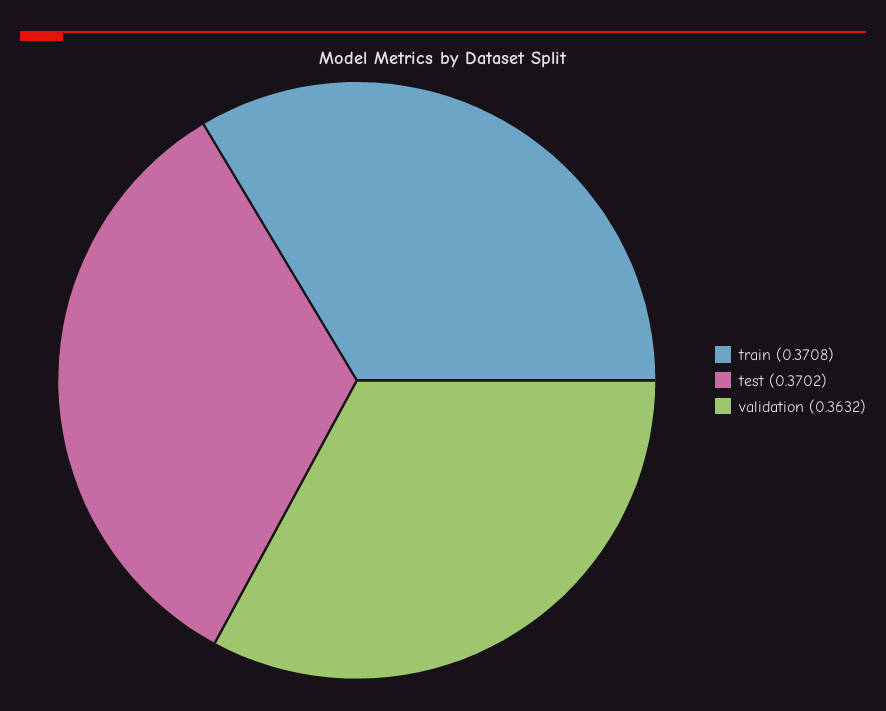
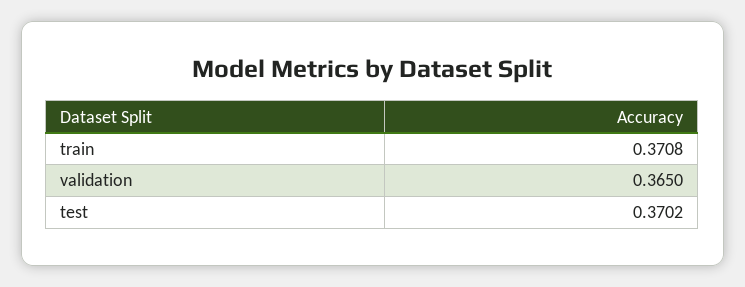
validation: 0.3632 -> 0.365

